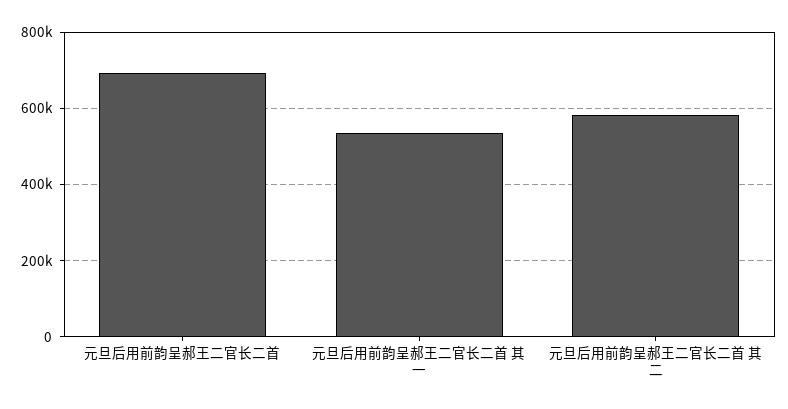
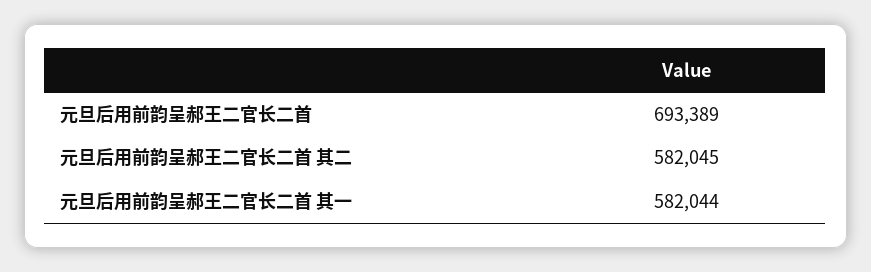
元旦后用前韵呈郝王二官长二首 其一: 540000 -> 582044

